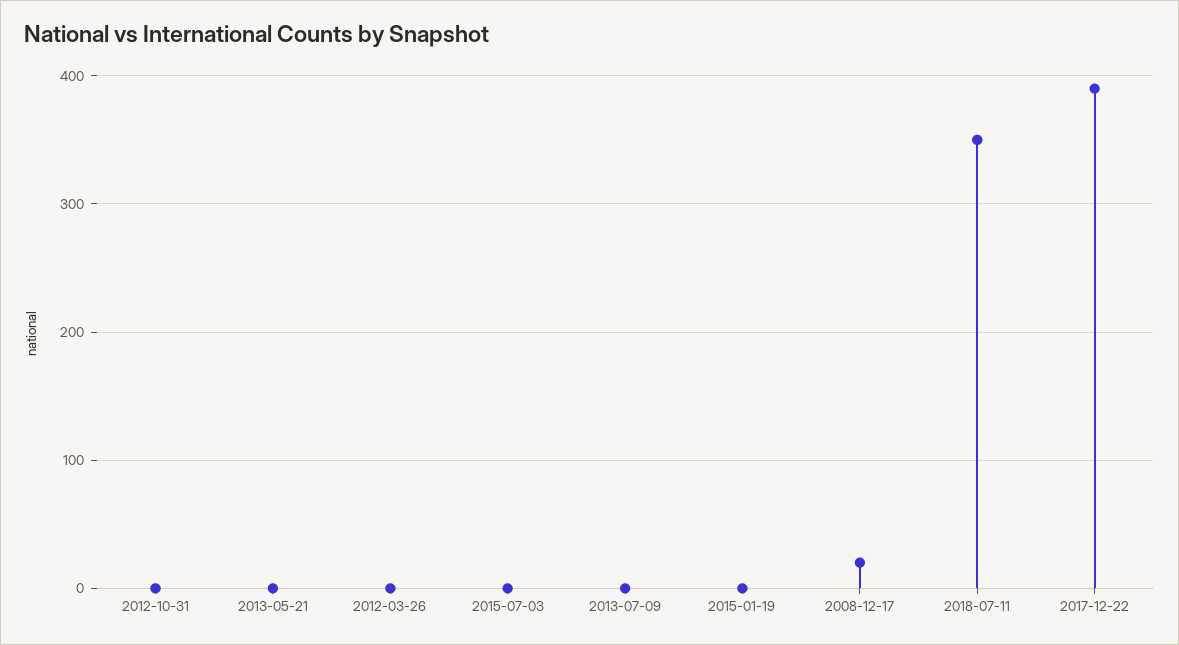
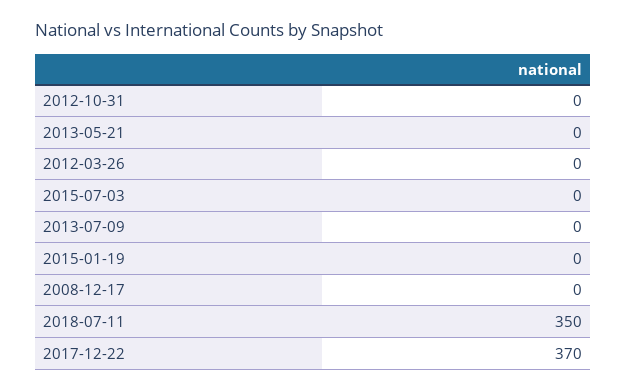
2008-12-17: 20 -> 0
2017-12-22: 390 -> 370

